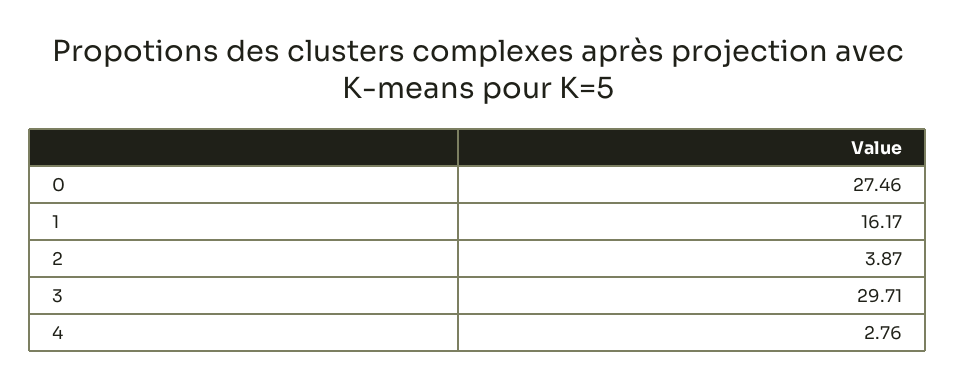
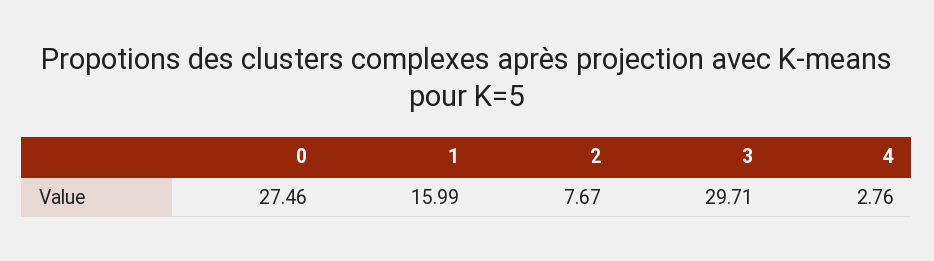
1: 16.17 -> 15.99
2: 3.87 -> 7.67

